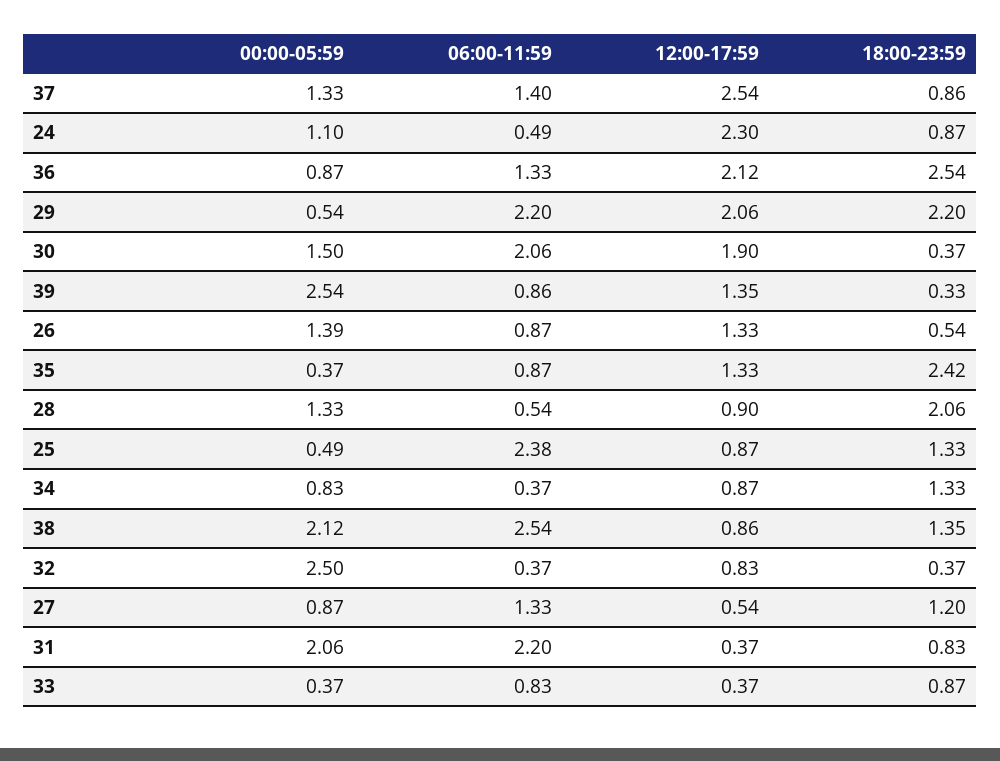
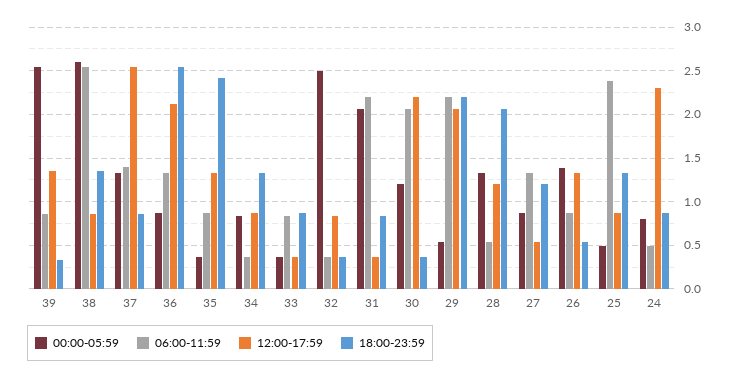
00:00-05:59, 24: 1.1 -> 0.8
00:00-05:59, 30: 1.5 -> 1.2
12:00-17:59, 30: 1.9 -> 2.2
12:00-17:59, 28: 0.9 -> 1.2
00:00-05:59, 38: 2.12 -> 2.6

